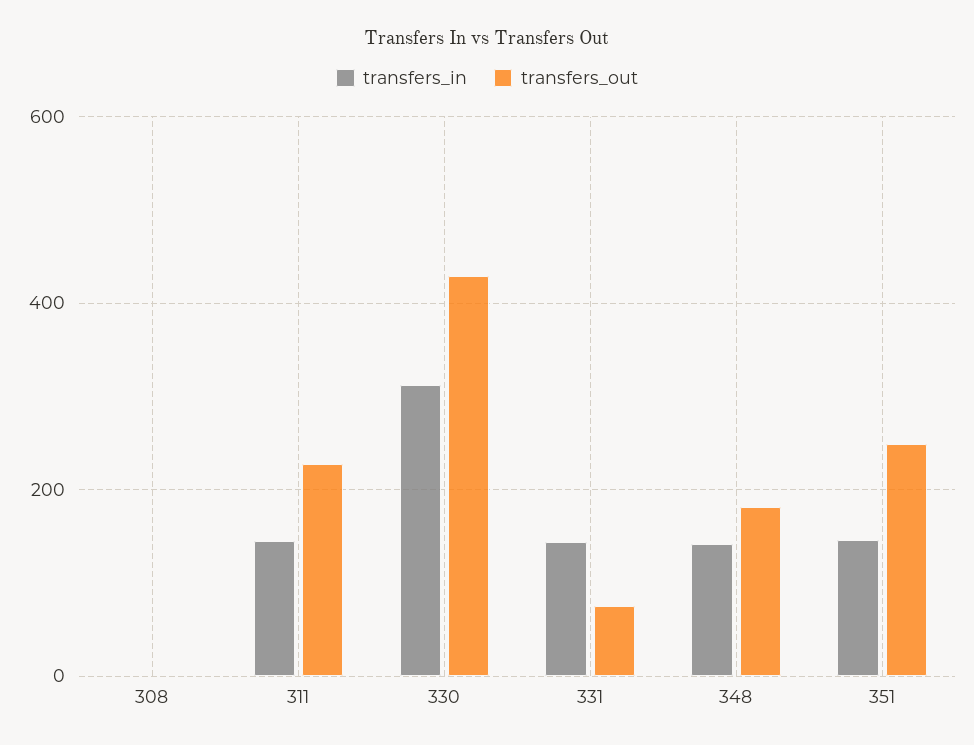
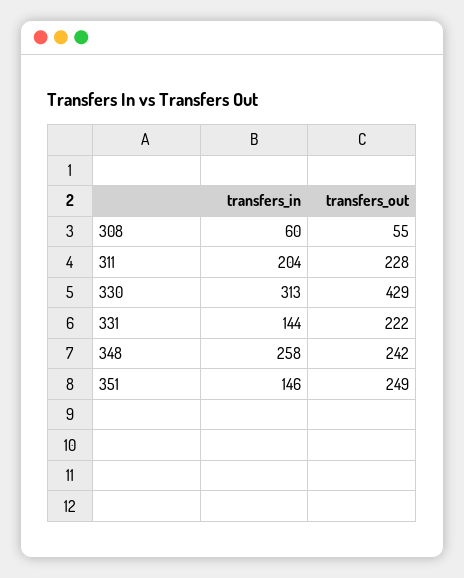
transfers_in, 308: 0 -> 60
transfers_out, 308: 0 -> 55
transfers_in, 311: 140 -> 204
transfers_out, 331: 80 -> 222
transfers_in, 348: 140 -> 258
transfers_out, 348: 180 -> 242

